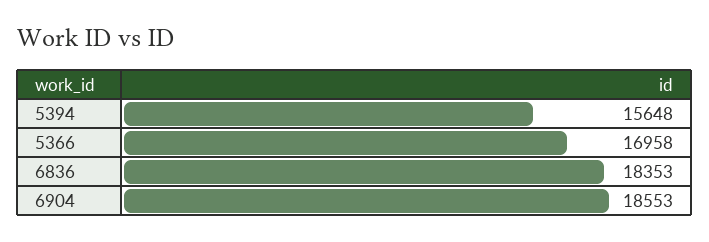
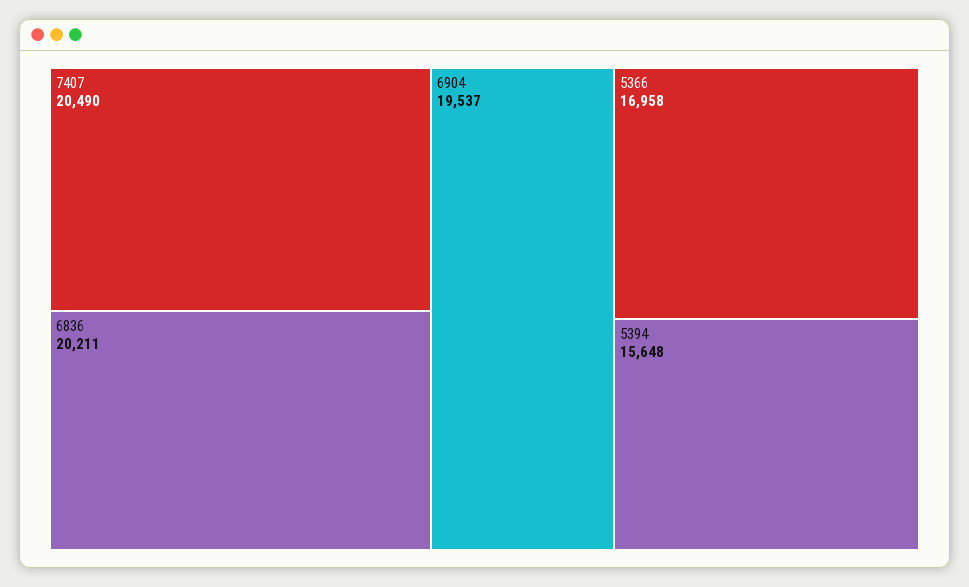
6836: 18353 -> 20211
6904: 18553 -> 19537
7407: none -> 20490

